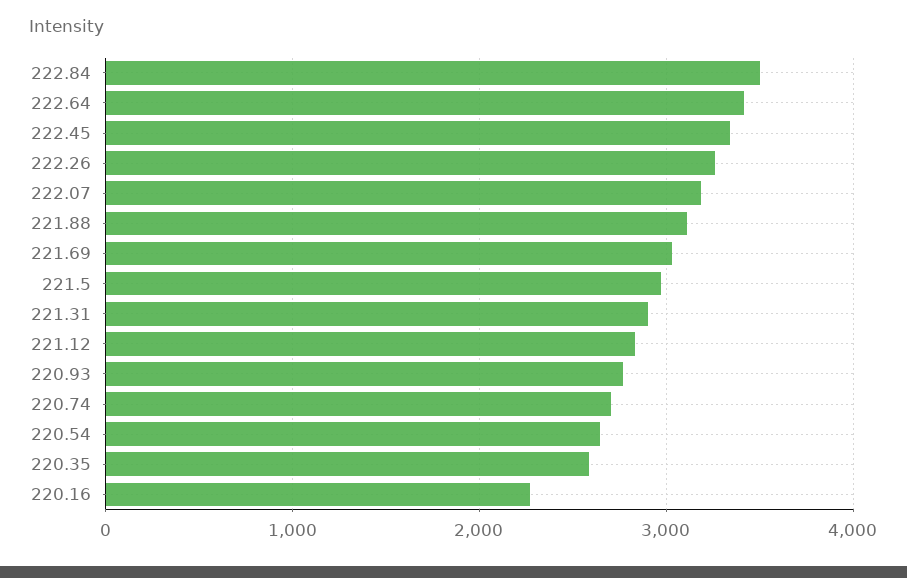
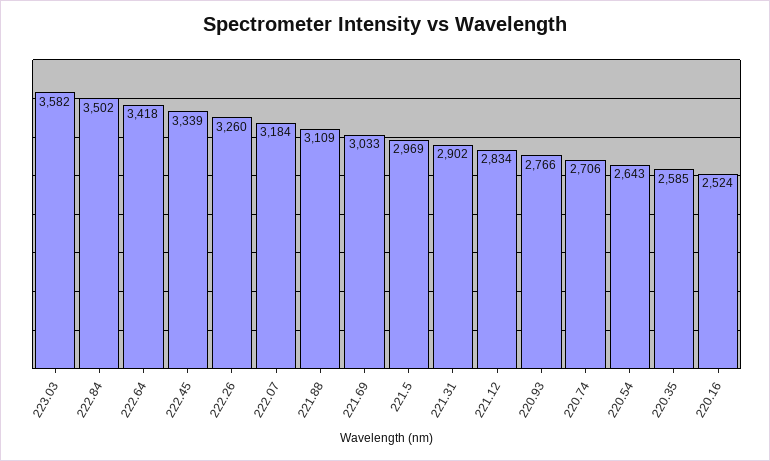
220.16: 2300 -> 2524
223.03: none -> 3582

